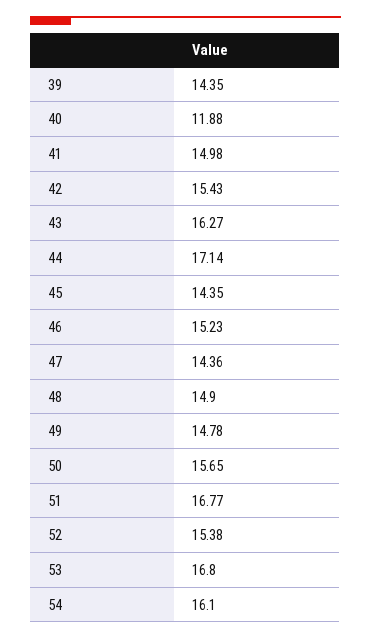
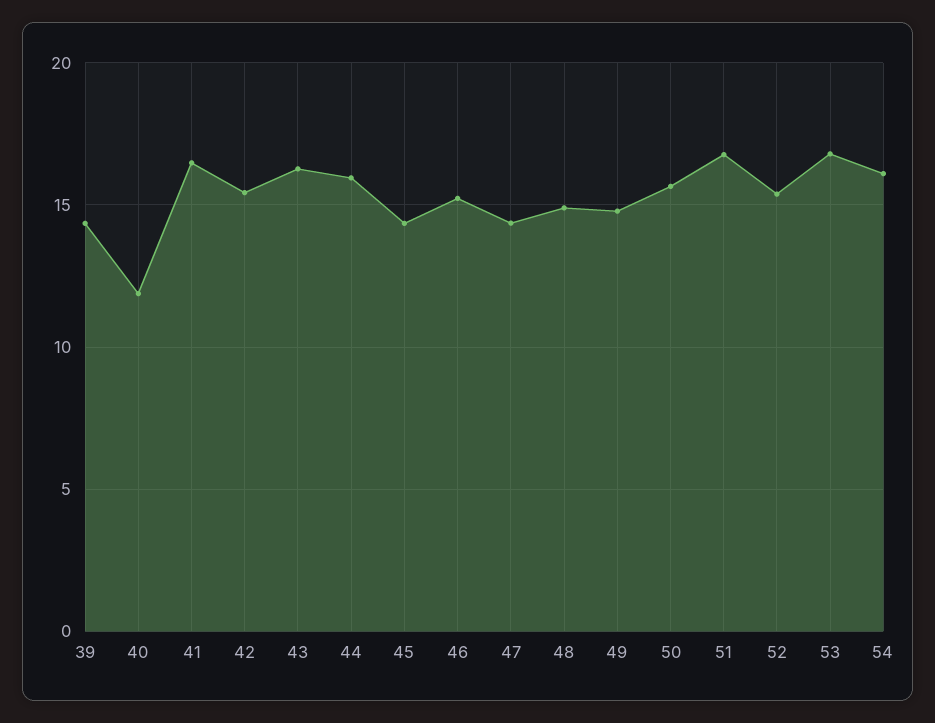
41: 14.98 -> 16.5
44: 17.14 -> 16

